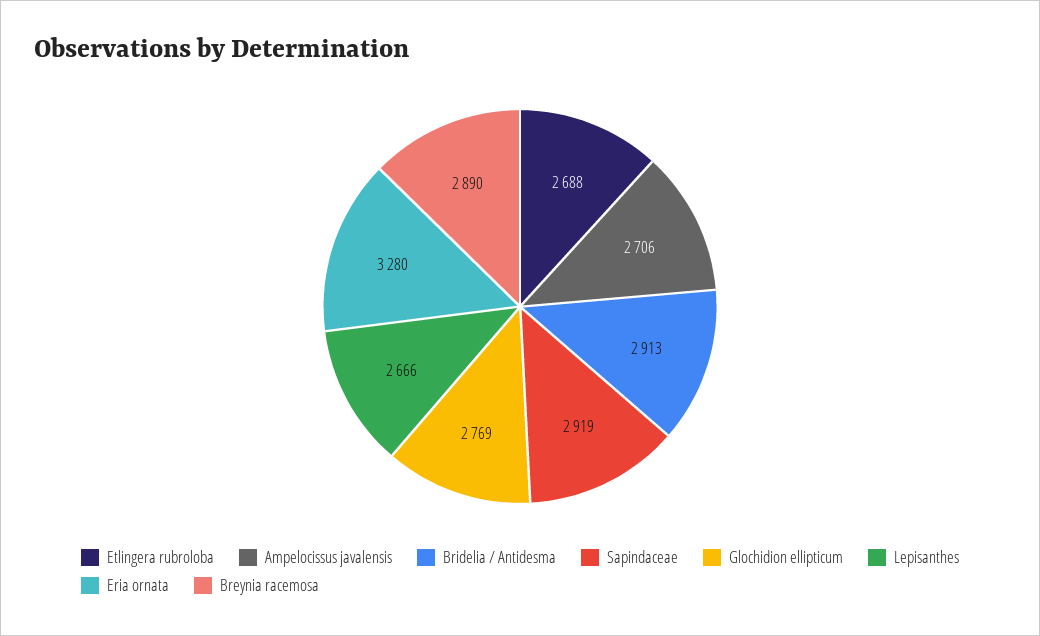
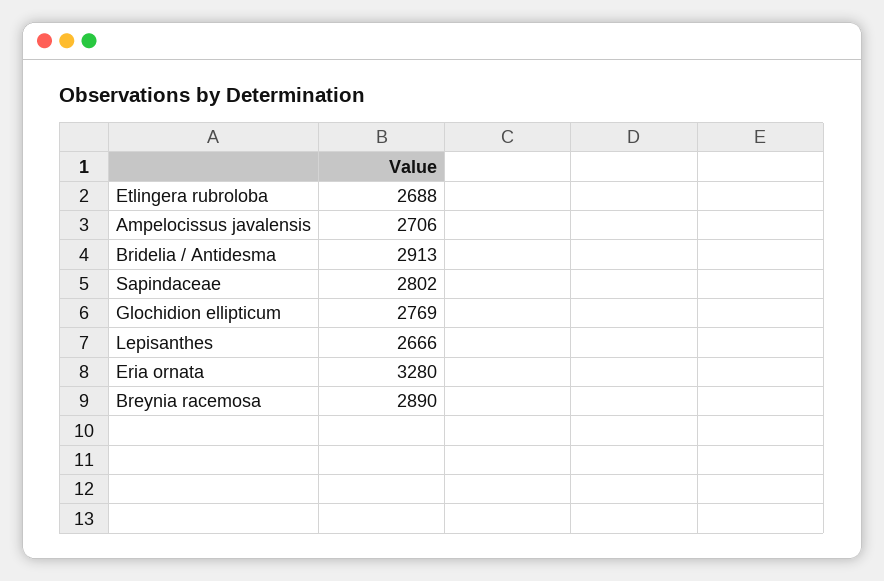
Sapindaceae: 2919 -> 2802

